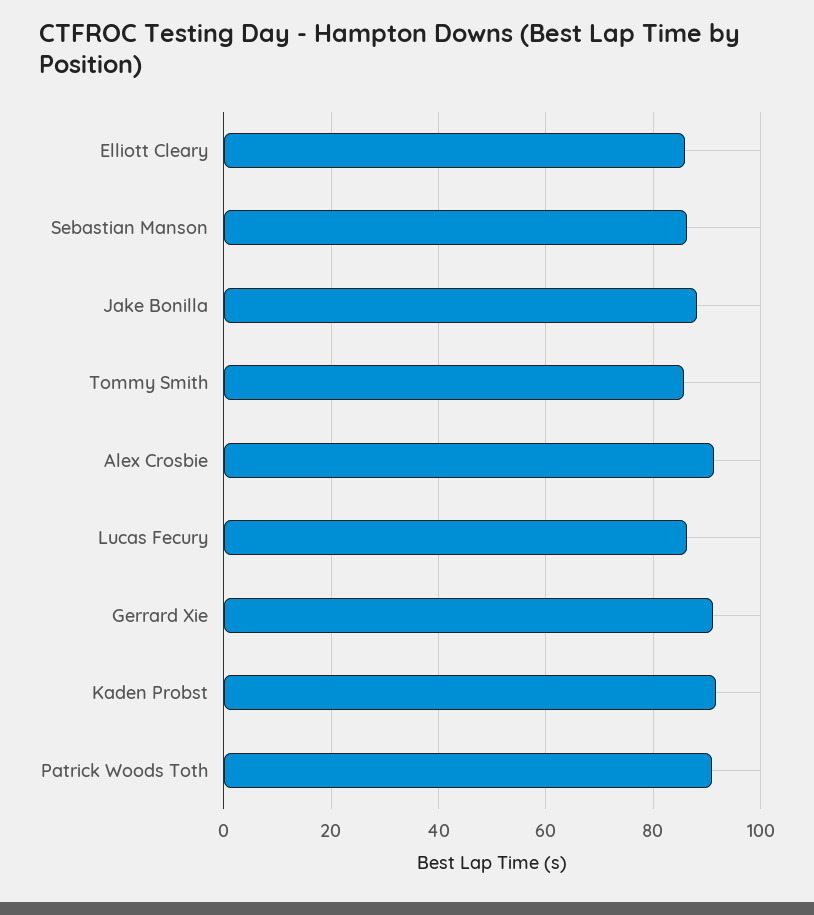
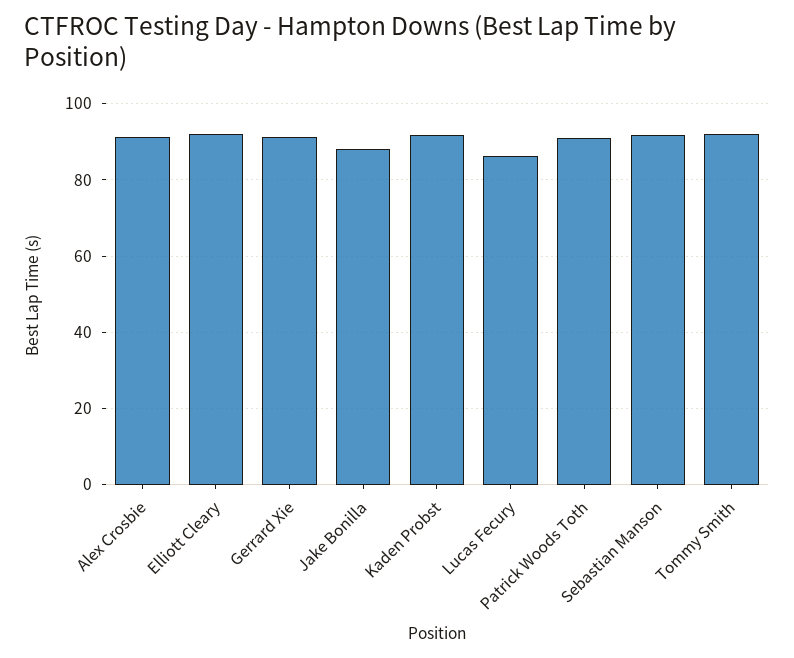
Elliott Cleary: 86 -> 92
Sebastian Manson: 86 -> 92
Tommy Smith: 86 -> 92

